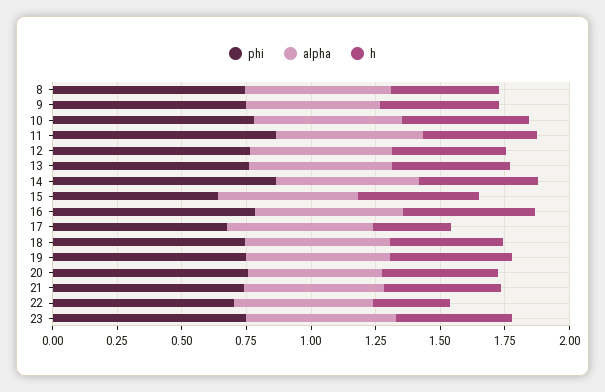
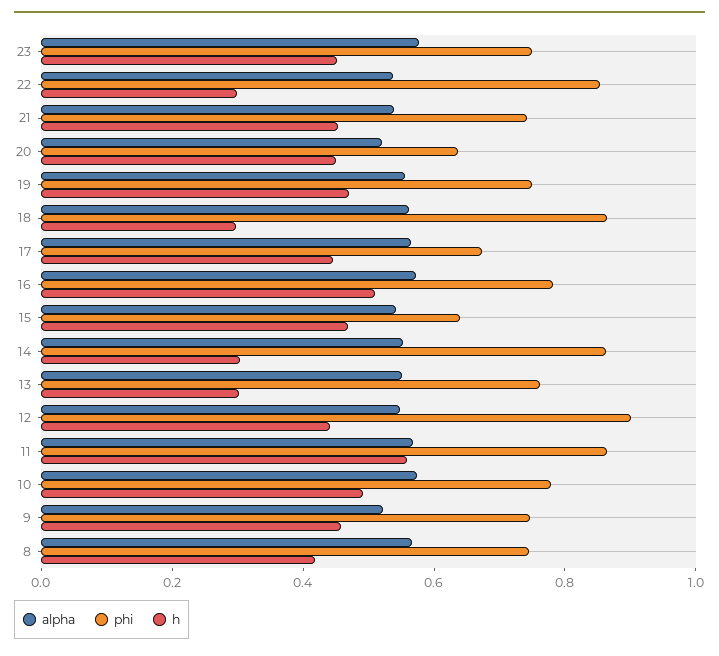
h, 11: 0.45 -> 0.55
phi, 12: 0.75 -> 0.9
h, 13: 0.45 -> 0.3
h, 14: 0.45 -> 0.3
h, 17: 0.3 -> 0.45
phi, 18: 0.75 -> 0.85
h, 18: 0.45 -> 0.3
phi, 20: 0.75 -> 0.65
phi, 22: 0.7 -> 0.85

